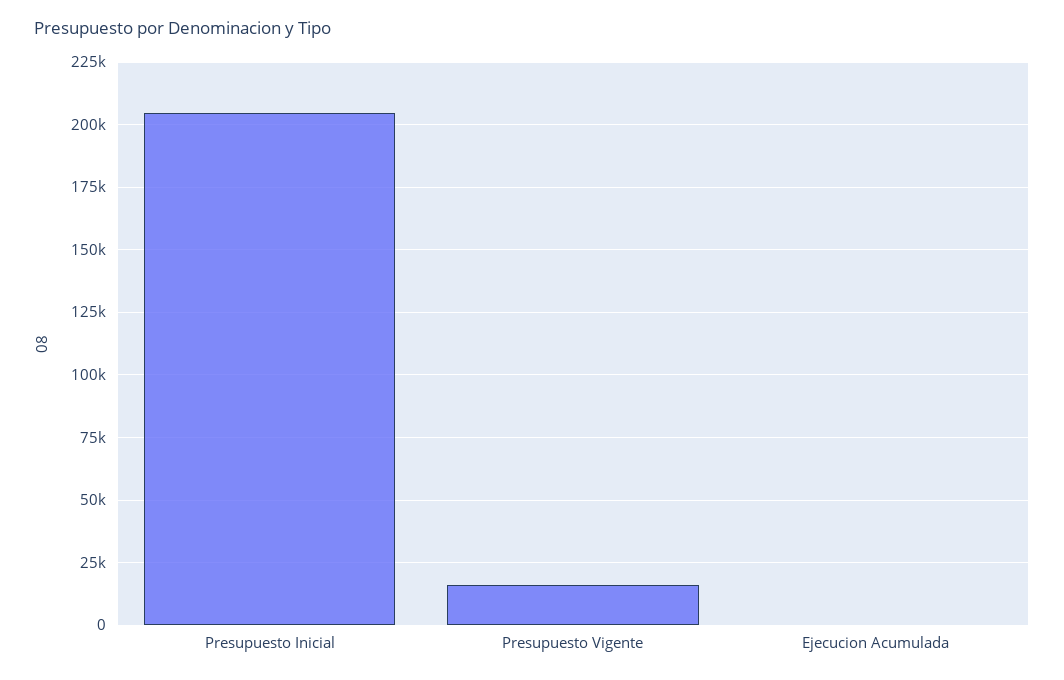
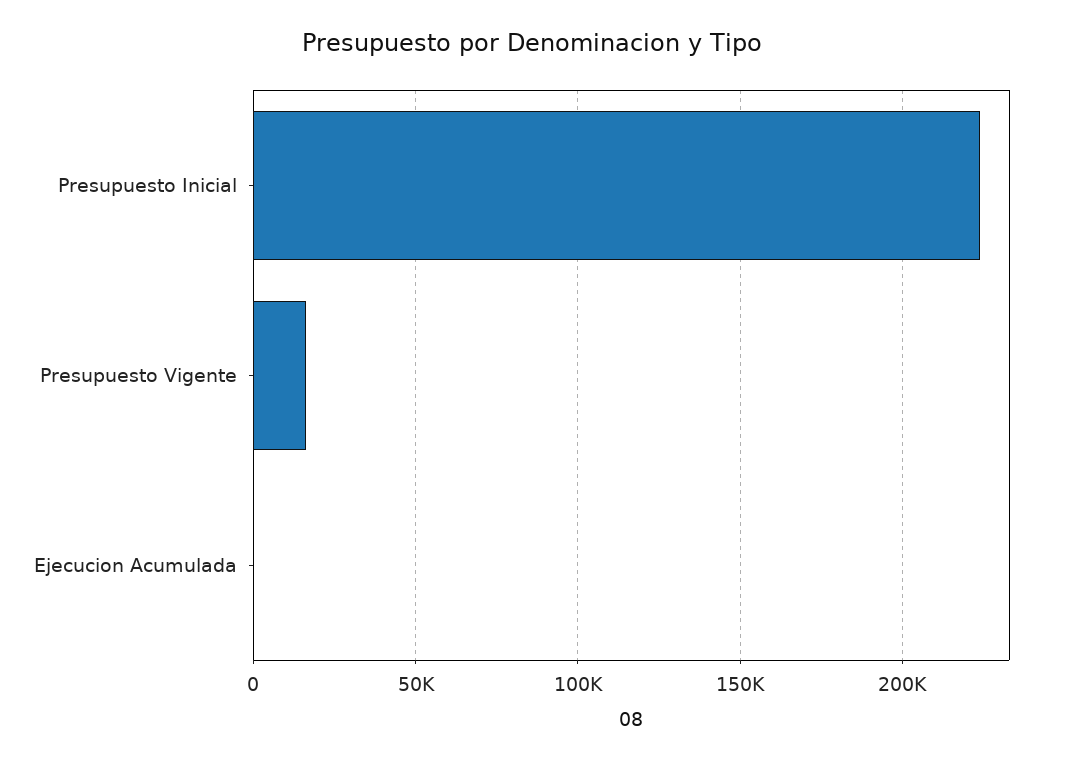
Presupuesto Inicial: 205000 -> 225000

